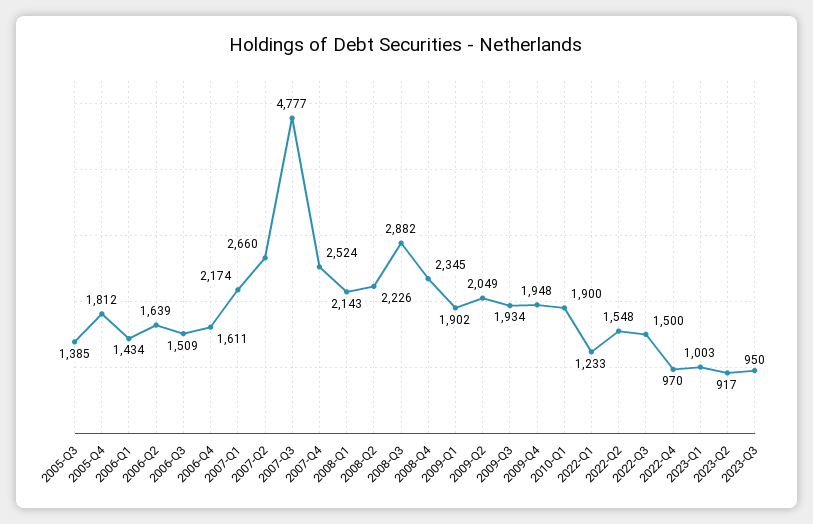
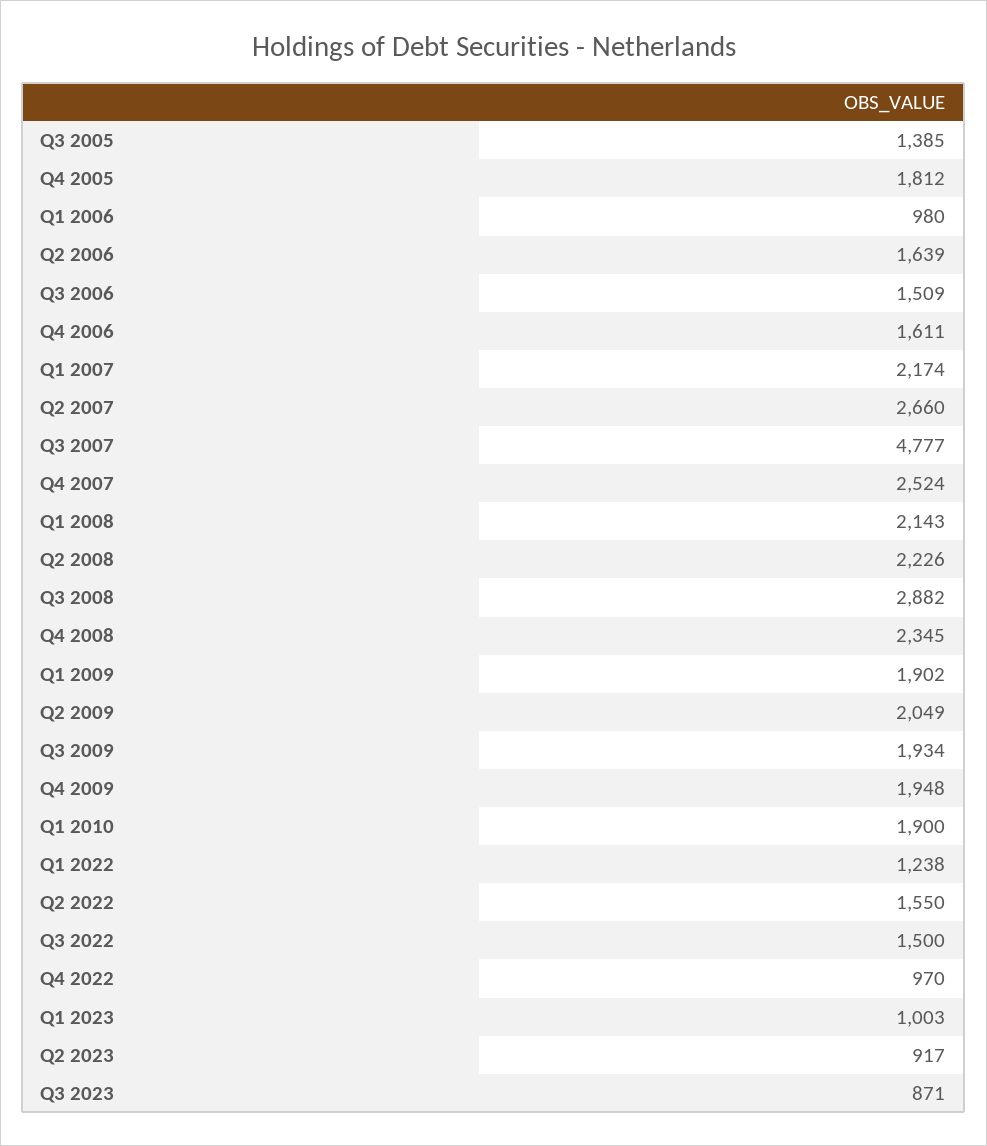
2006-Q1: 1434 -> 980
2022-Q1: 1233 -> 1238
2022-Q2: 1548 -> 1550
2023-Q3: 950 -> 871

